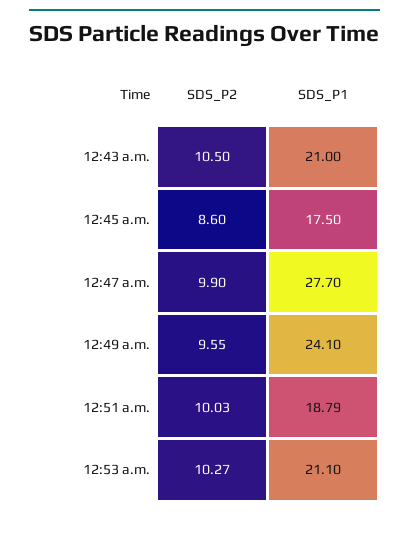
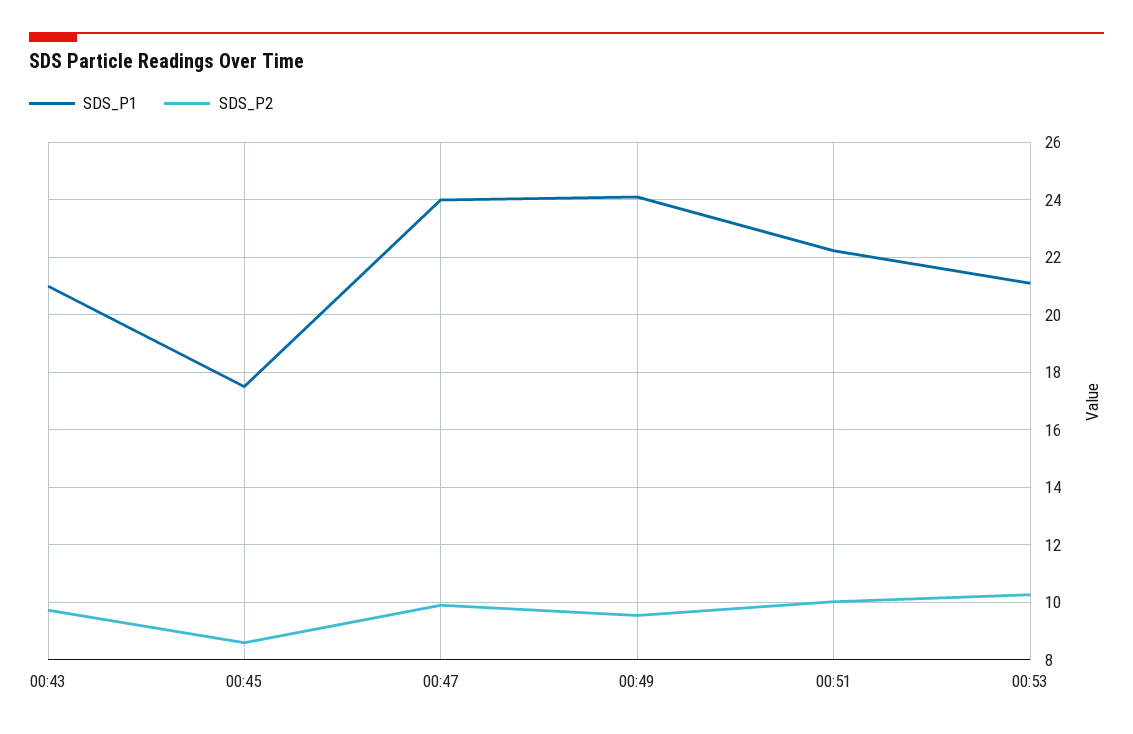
SDS_P2, 12:43 a.m.: 10.5 -> 9.75
SDS_P1, 12:47 a.m.: 27.7 -> 24
SDS_P1, 12:51 a.m.: 18.79 -> 22.25

